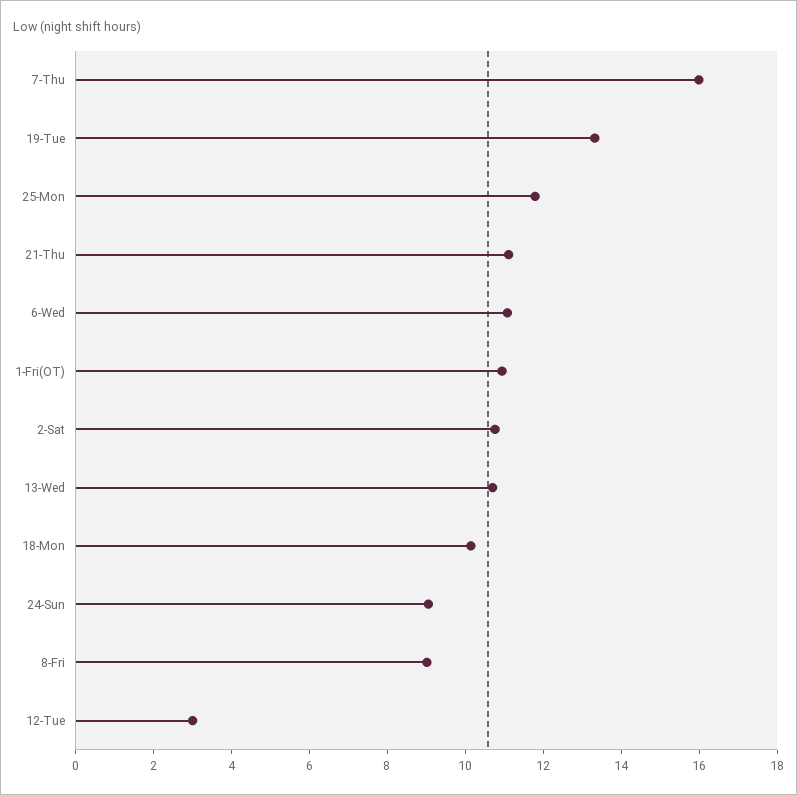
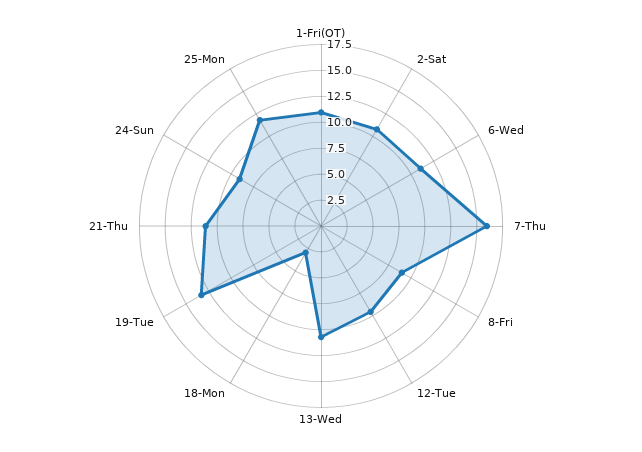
18-Mon: 10 -> 2.5
12-Tue: 3 -> 10

